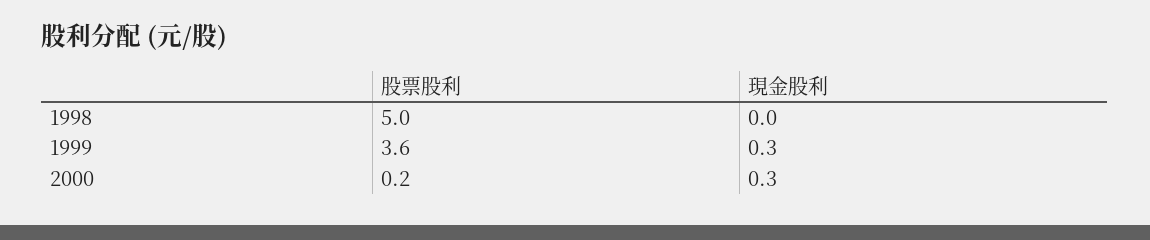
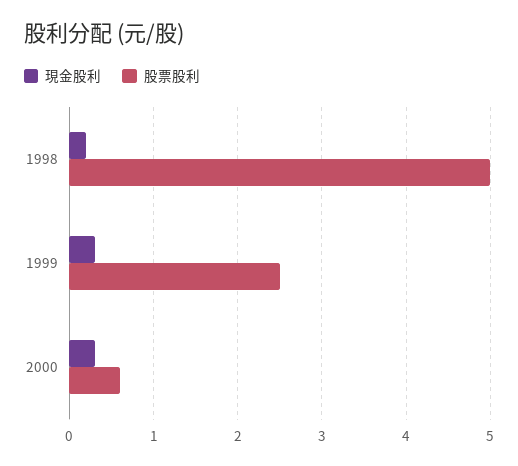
現金股利, 1998: 0 -> 0.2
股票股利, 1999: 3.6 -> 2.5
股票股利, 2000: 0.2 -> 0.6

